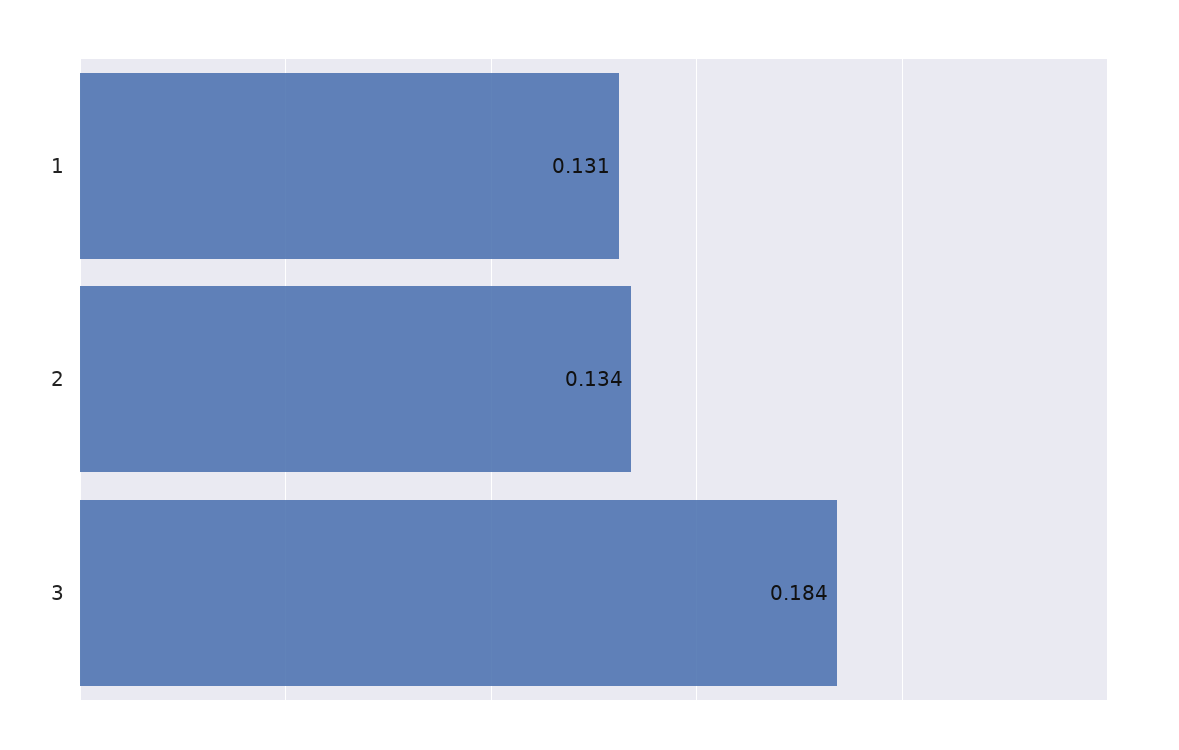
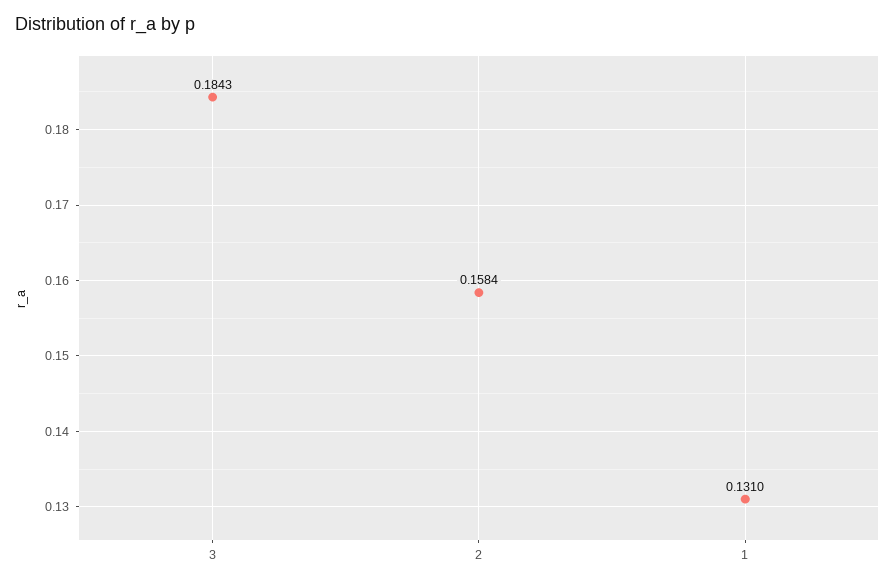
2: 0.134 -> 0.1584

